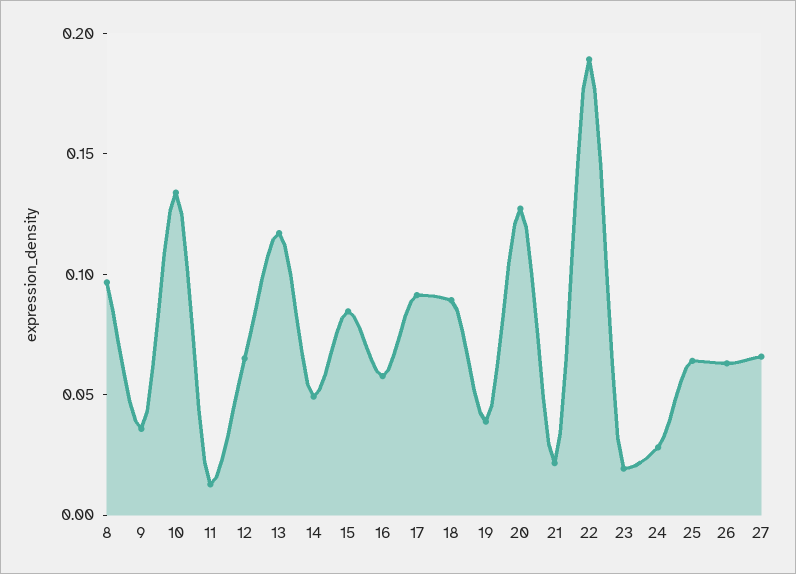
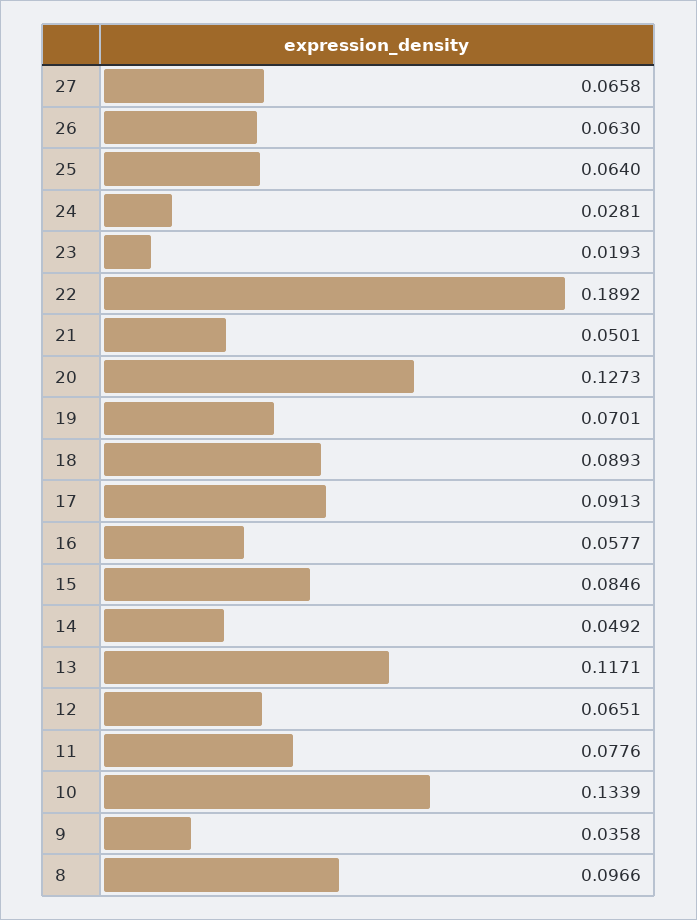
11: 0.01 -> 0.0776
19: 0.04 -> 0.0701
21: 0.02 -> 0.0501

